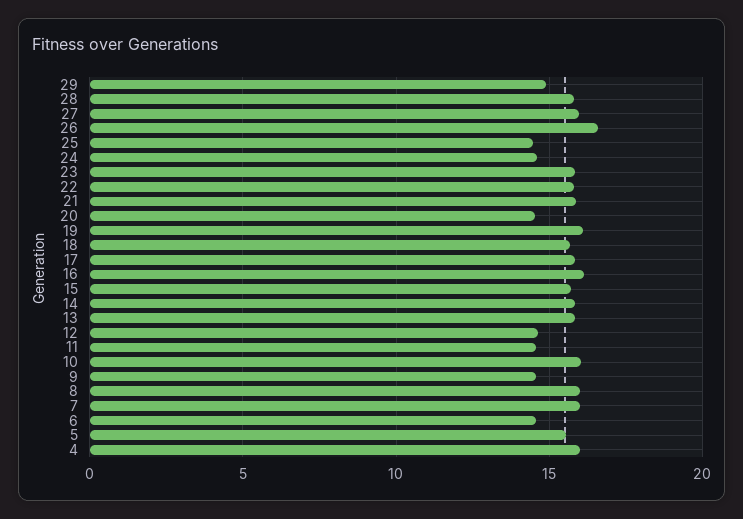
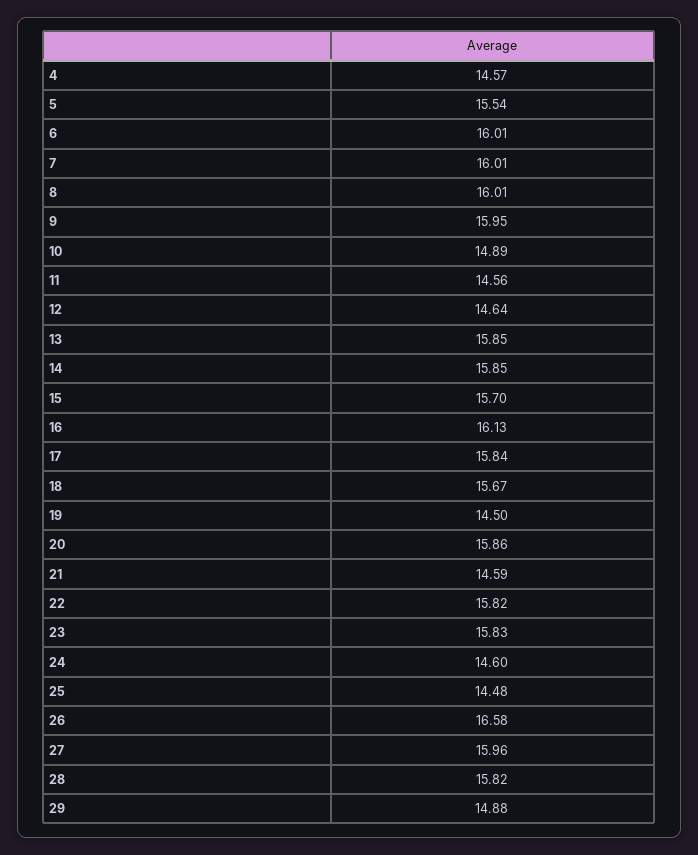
21: 16 -> 14.59
20: 14.5 -> 15.86
19: 16 -> 14.5
10: 16 -> 14.89
9: 14.5 -> 15.95
6: 14.5 -> 16.01
4: 16 -> 14.57

